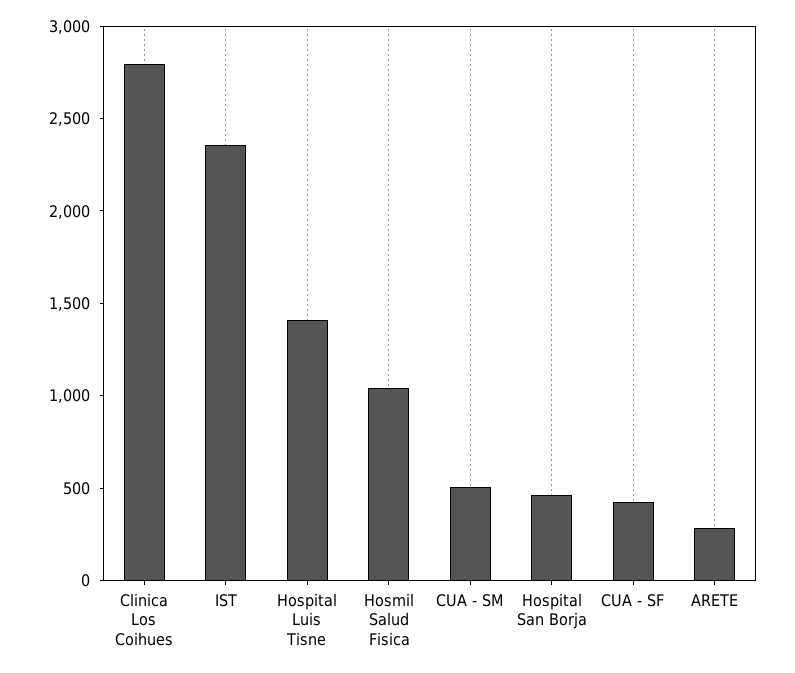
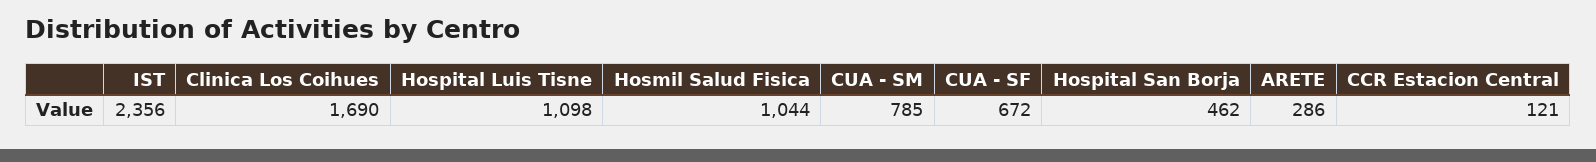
Clinica Los Coihues: 2800 -> 1690
Hospital Luis Tisne: 1400 -> 1098
CUA - SM: 500 -> 785
CUA - SF: 400 -> 672
CCR Estacion Central: none -> 121

